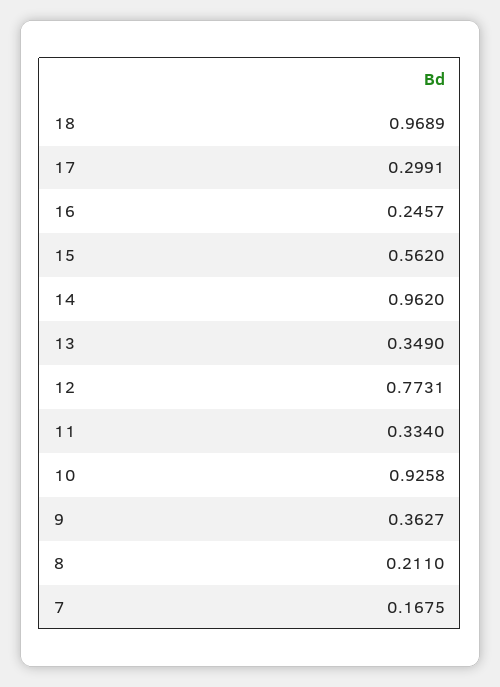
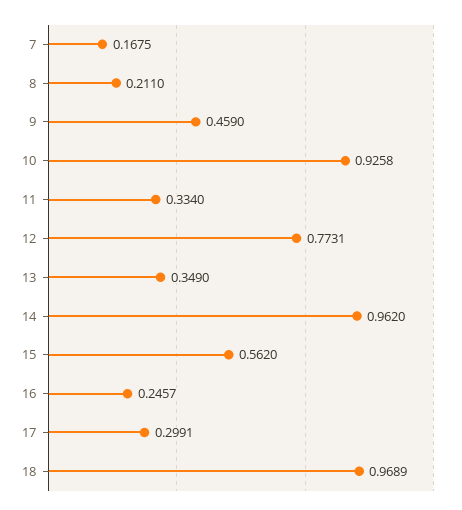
9: 0.3627 -> 0.459

